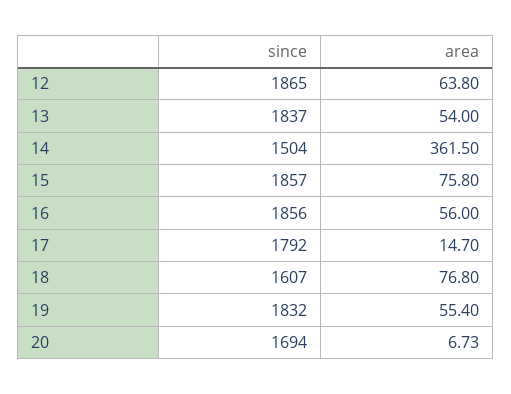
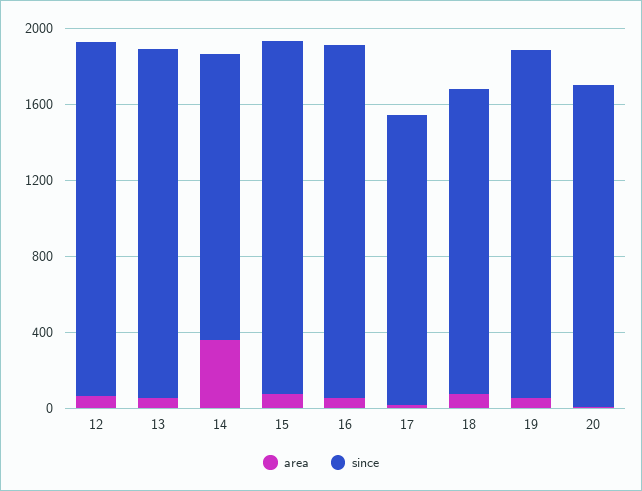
since, 17: 1792 -> 1500

